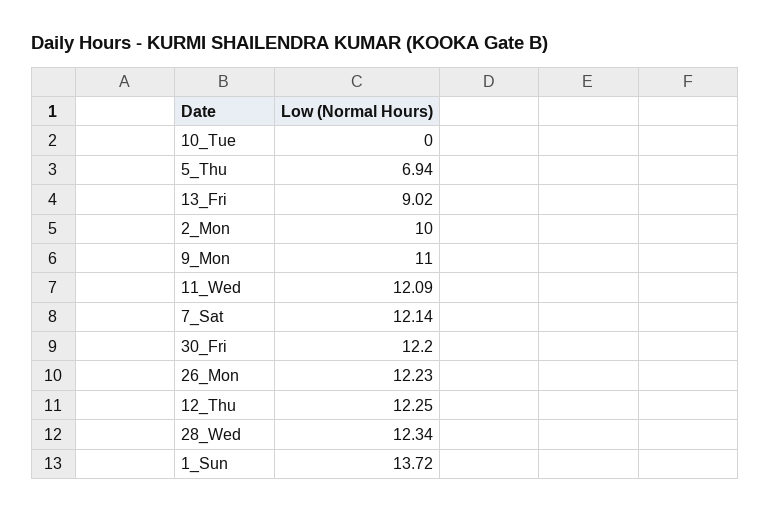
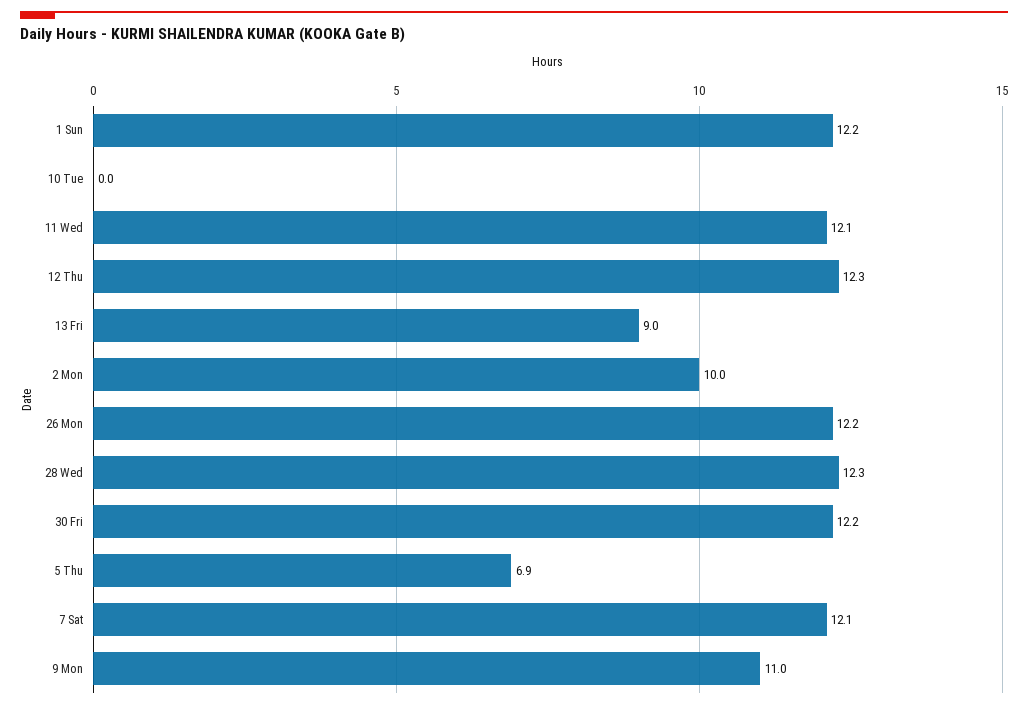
1_Sun: 13.72 -> 12.2

